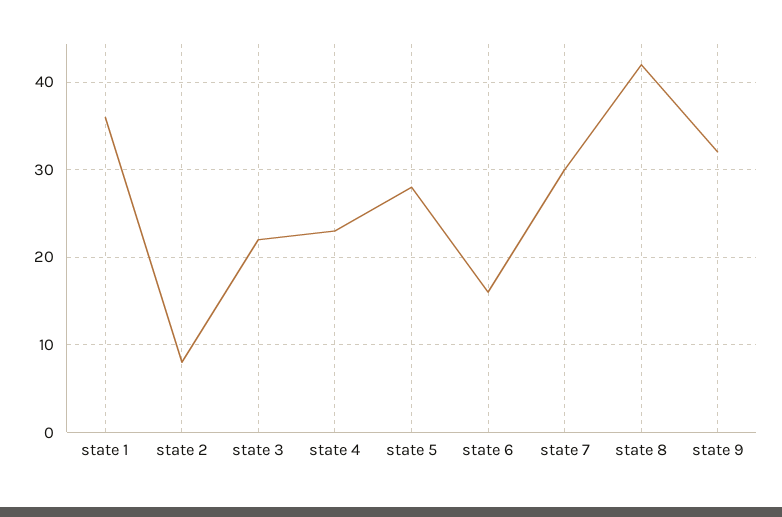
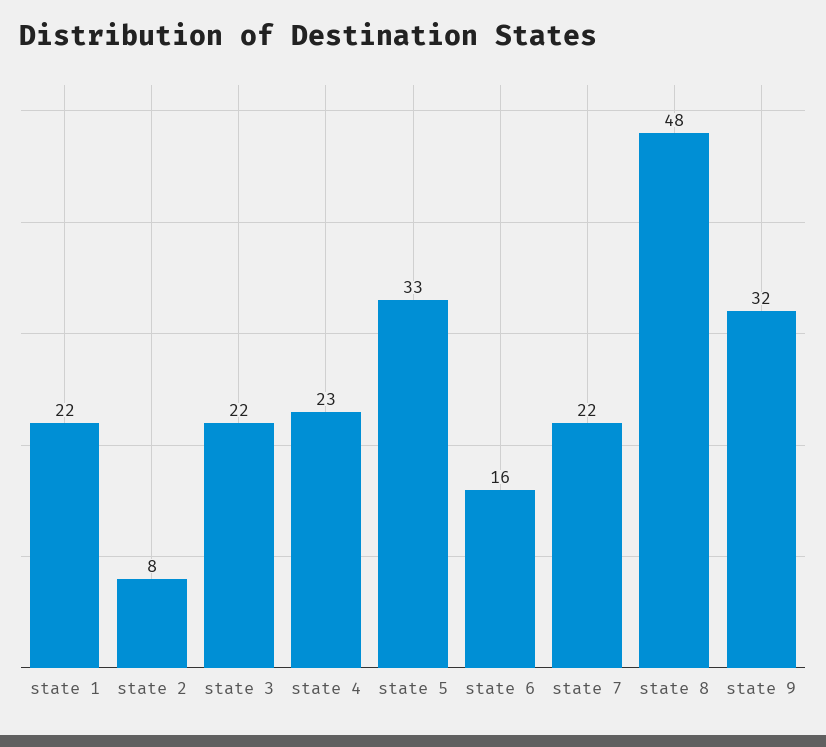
state 1: 36 -> 22
state 5: 28 -> 33
state 7: 30 -> 22
state 8: 42 -> 48

